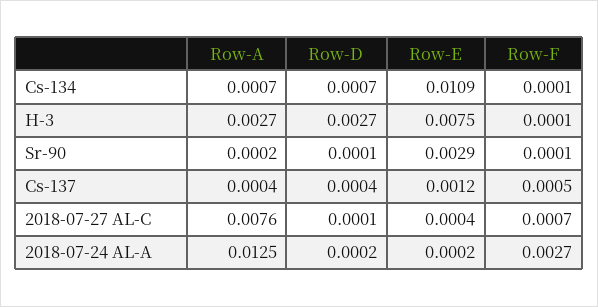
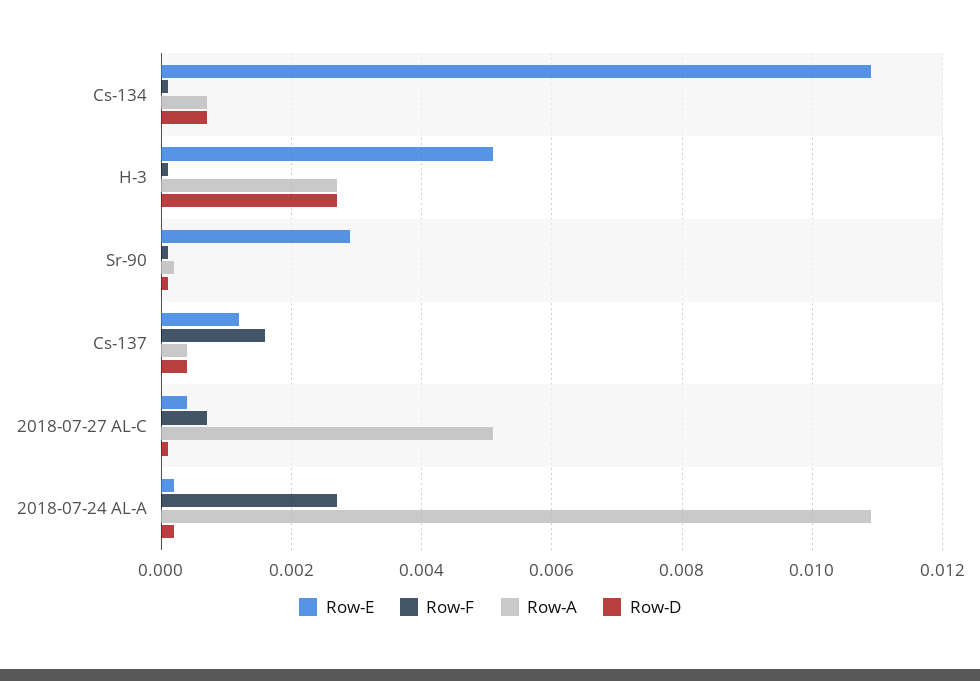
Row-E, H-3: 0.0075 -> 0.005
Row-F, Cs-137: 0.0005 -> 0.0015
Row-A, 2018-07-27 AL-C: 0.0076 -> 0.005
Row-A, 2018-07-24 AL-A: 0.0125 -> 0.011

